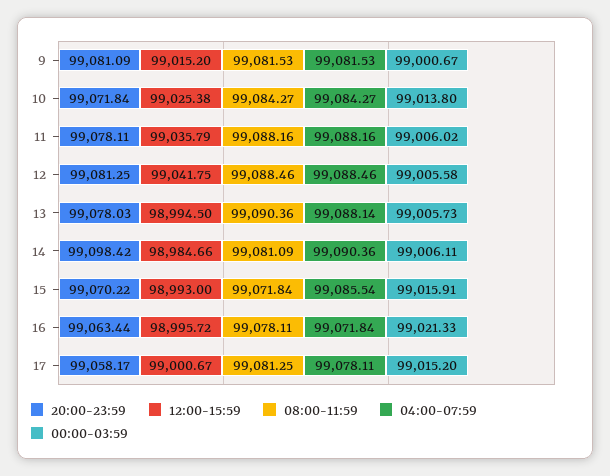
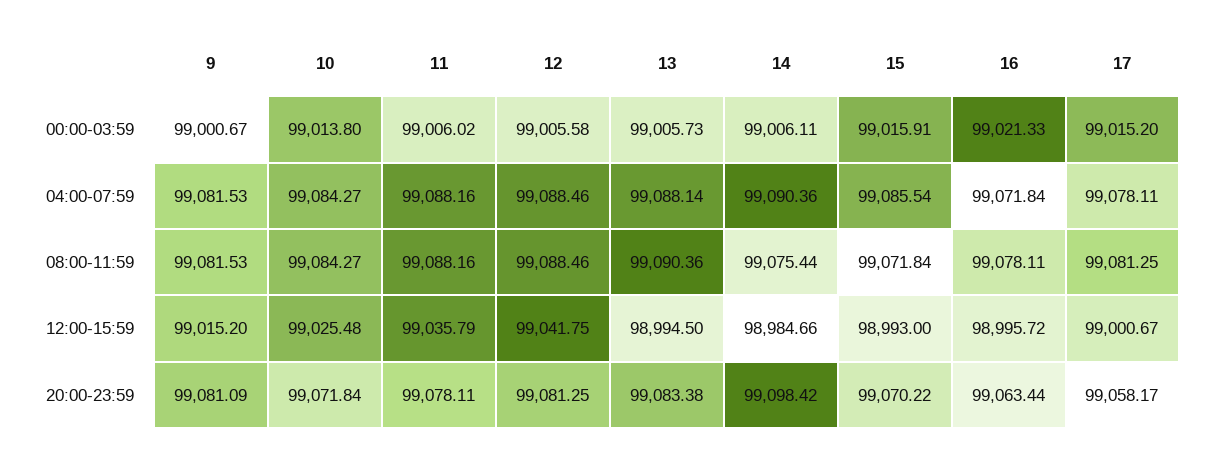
12:00-15:59, 10: 99025.38 -> 99025.48
20:00-23:59, 13: 99078.03 -> 99083.38
08:00-11:59, 14: 99081.09 -> 99075.44

